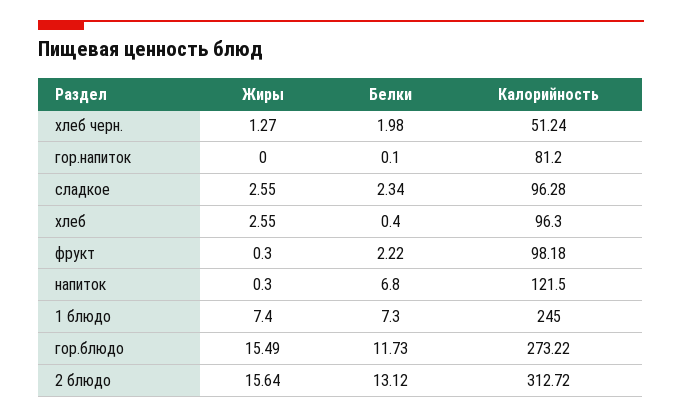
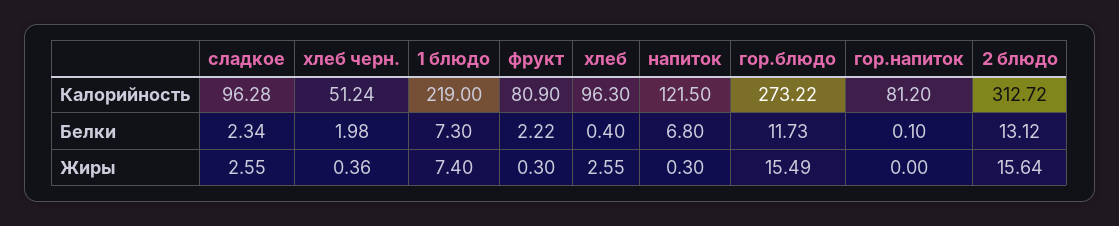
Жиры, хлеб черн.: 1.27 -> 0.36
Калорийность, фрукт: 98.18 -> 80.9
Калорийность, 1 блюдо: 245 -> 219

